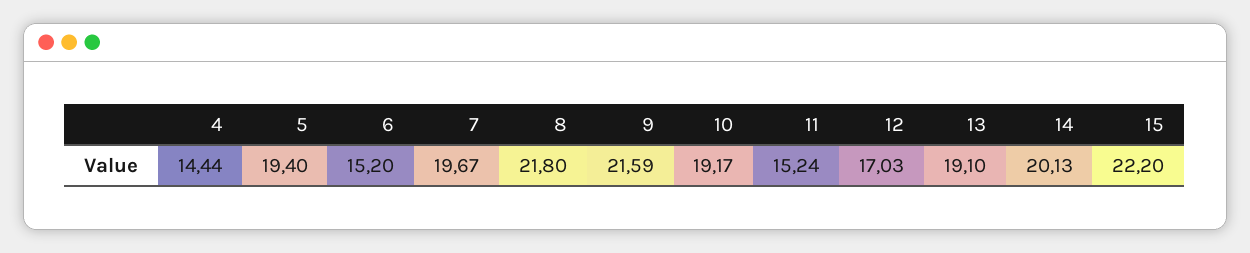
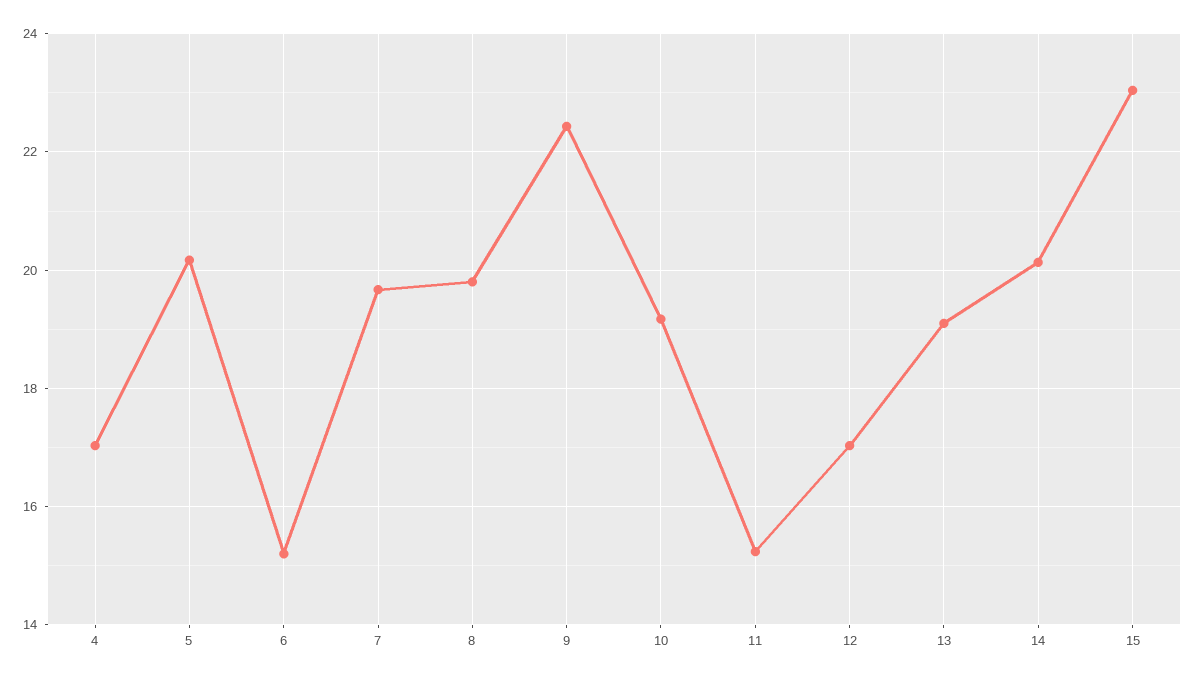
4: 14.44 -> 17
5: 19.4 -> 20.2
8: 21.8 -> 19.8
9: 21.59 -> 22.4
15: 22.2 -> 23

